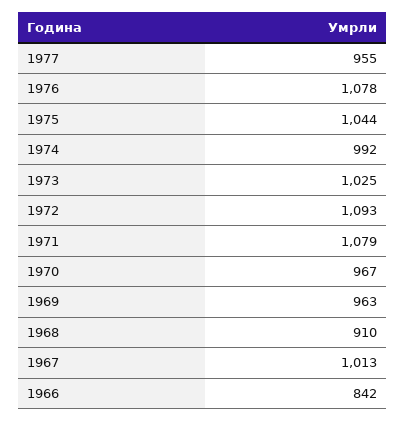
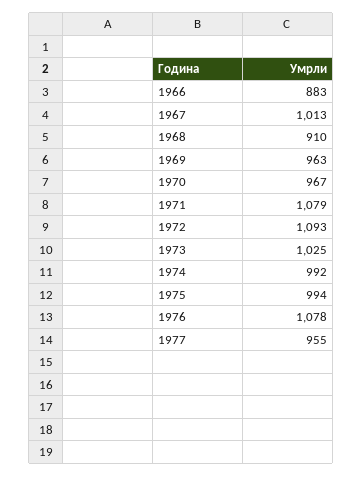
1975: 1044 -> 994
1966: 842 -> 883

